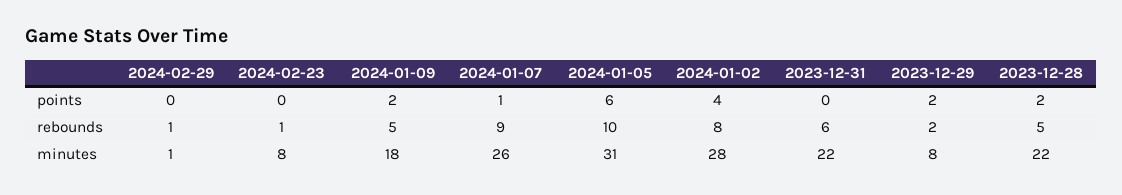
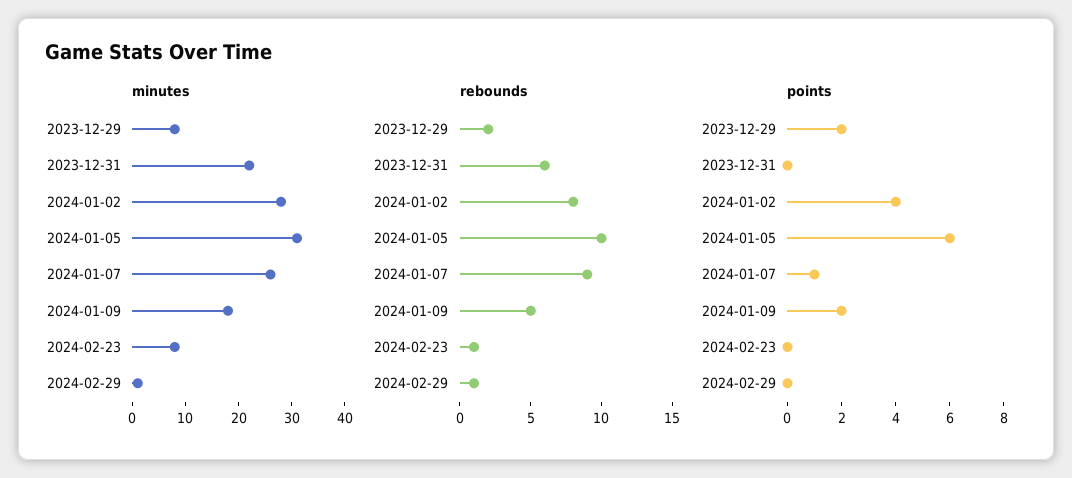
points, 2023-12-28: 2 -> none
rebounds, 2023-12-28: 5 -> none
minutes, 2023-12-28: 22 -> none

